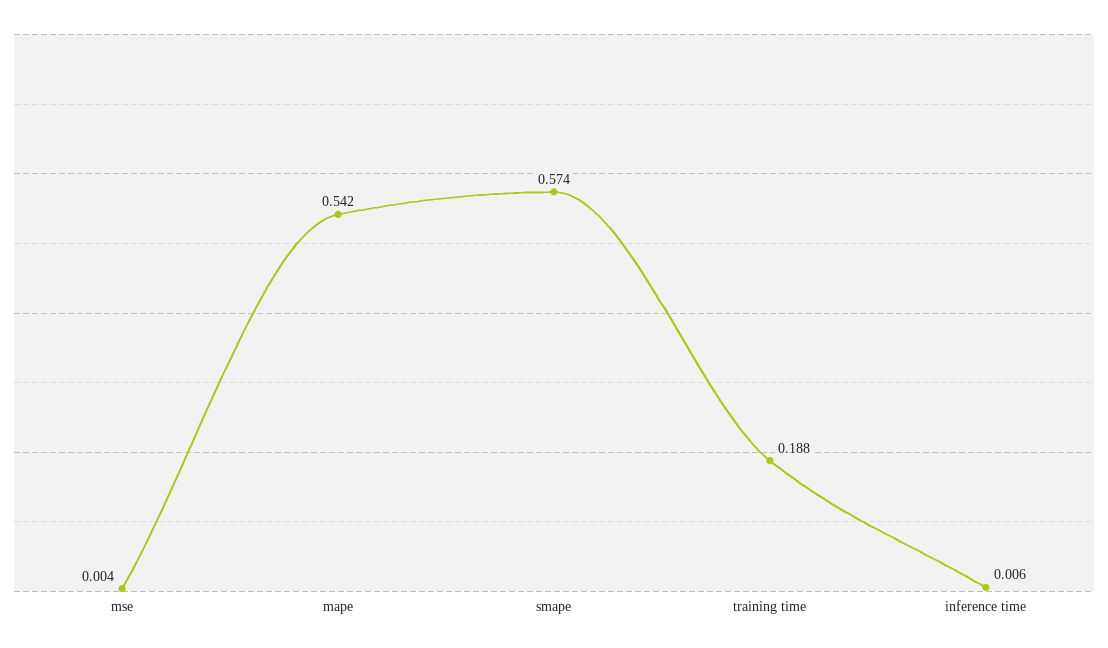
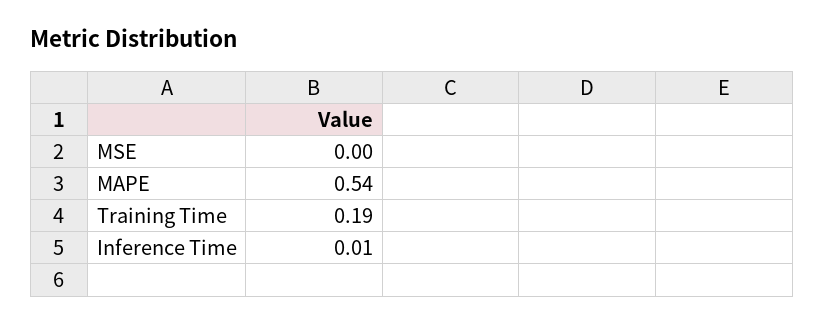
smape: 0.574 -> none

